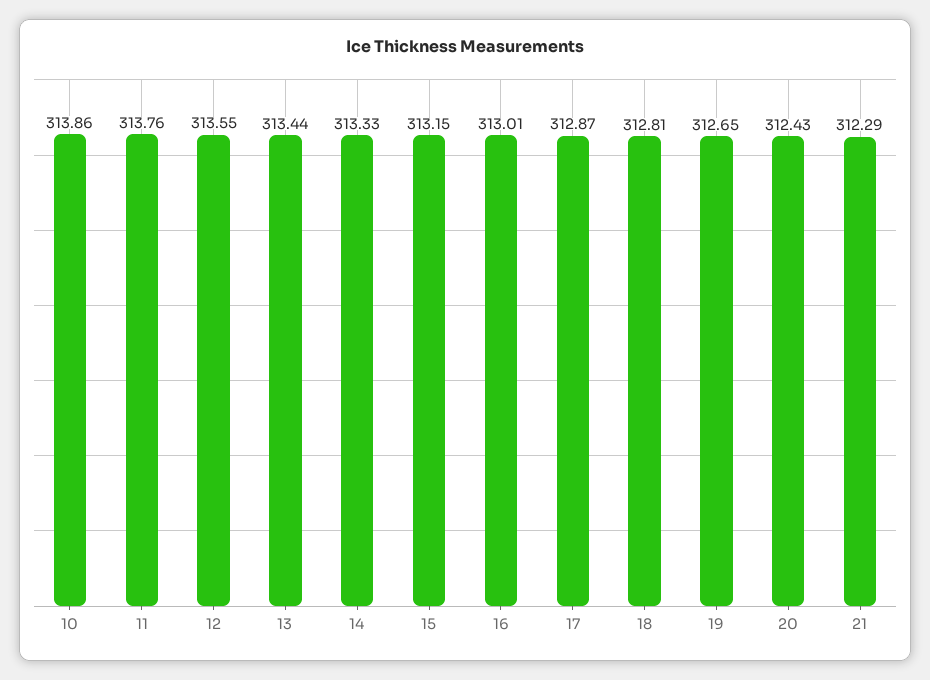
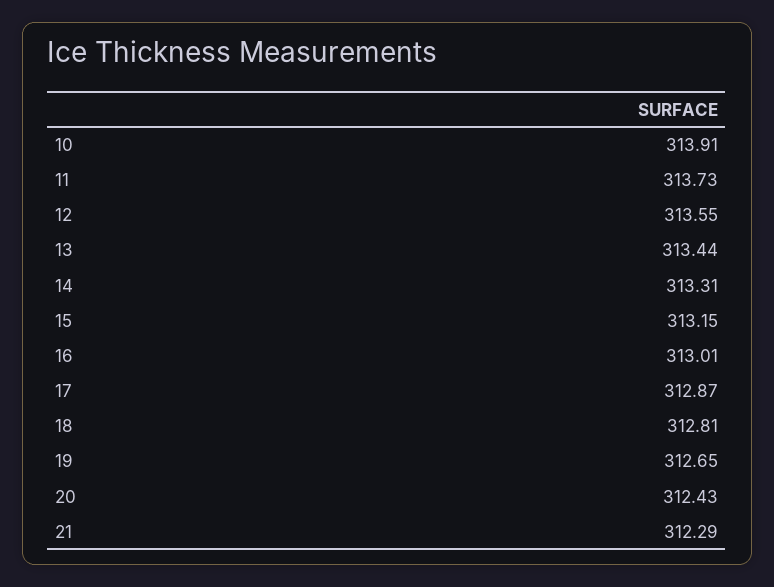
10: 313.86 -> 313.91
11: 313.76 -> 313.73
14: 313.33 -> 313.31

